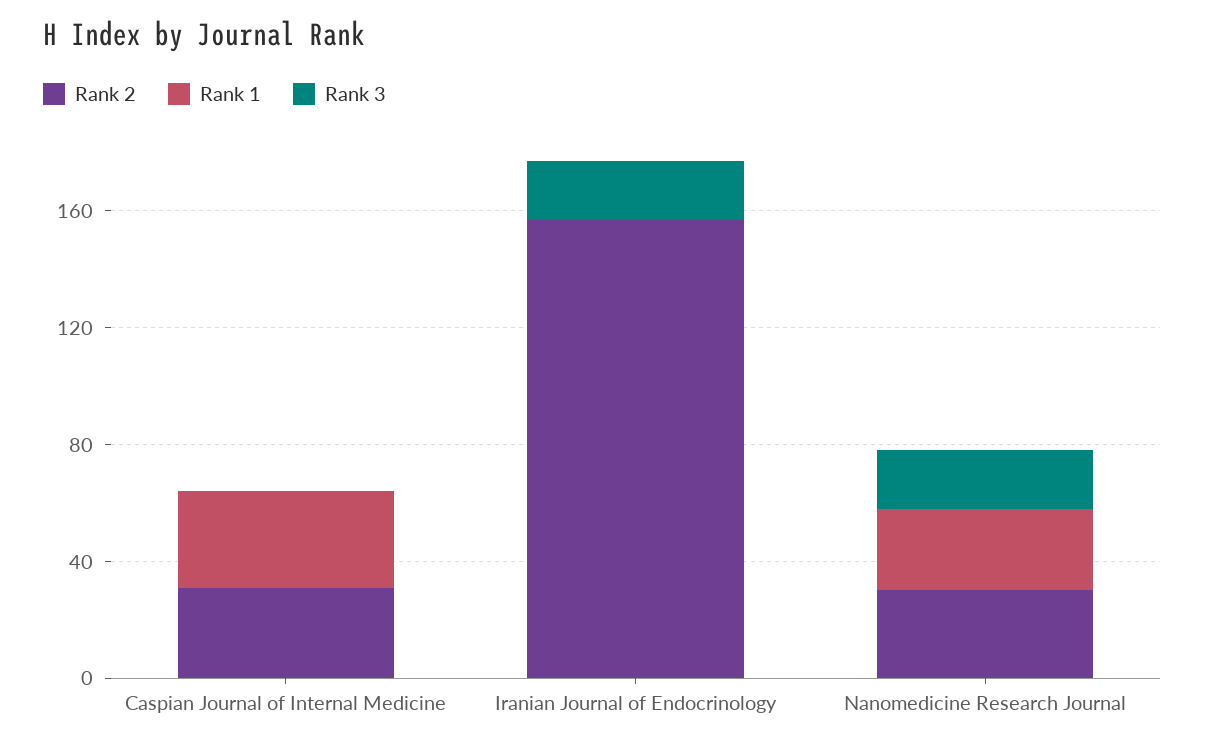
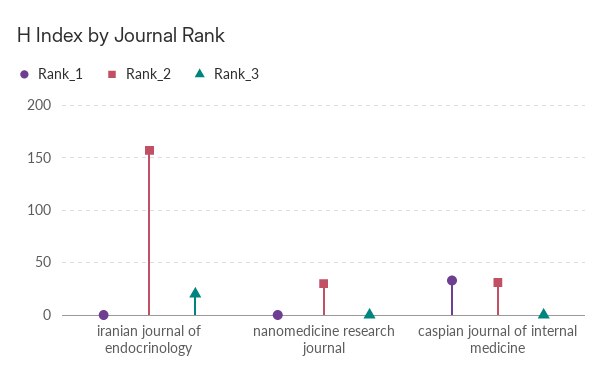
Rank 1, Nanomedicine Research Journal: 30 -> 0
Rank 3, Nanomedicine Research Journal: 20 -> 0

